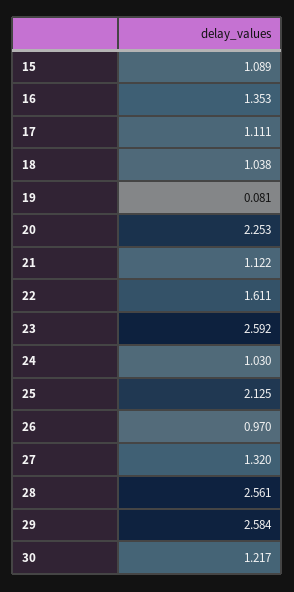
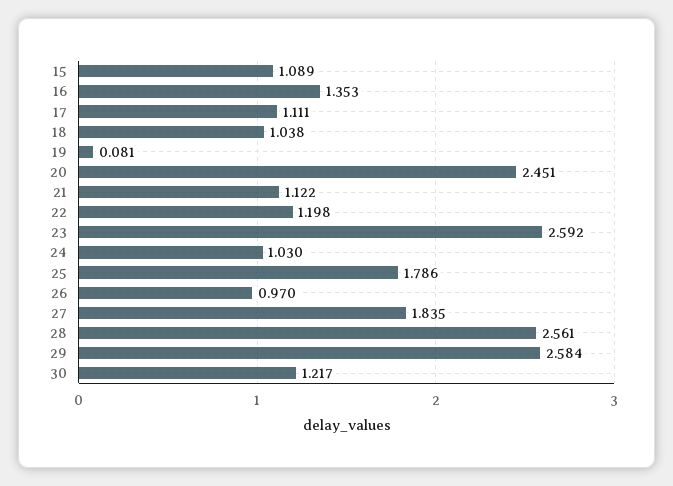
20: 2.253 -> 2.451
22: 1.611 -> 1.198
25: 2.125 -> 1.786
27: 1.32 -> 1.835

